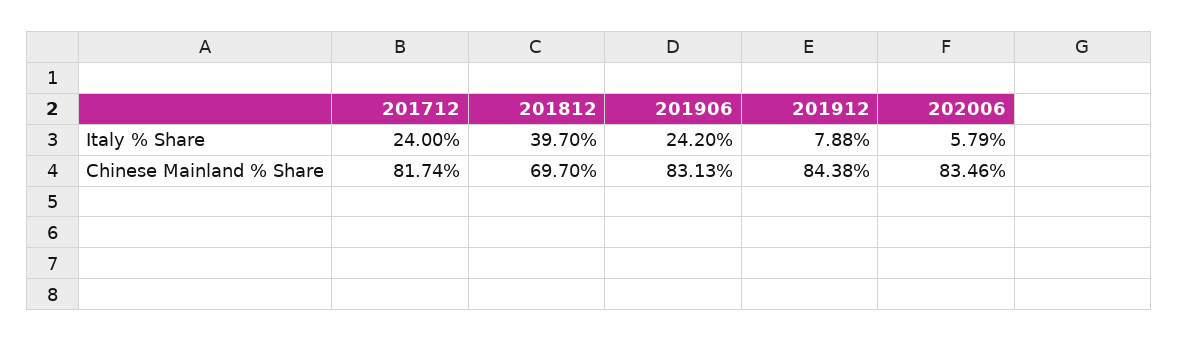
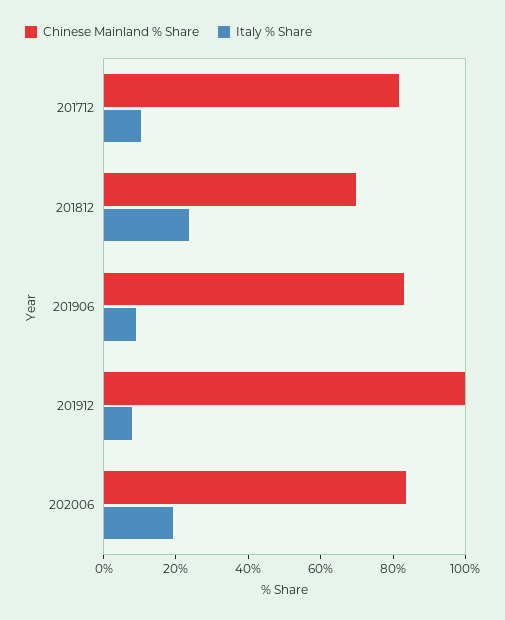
Italy % Share, 201712: 24 -> 10
Italy % Share, 201812: 39.7 -> 25
Italy % Share, 201906: 24.2 -> 10
Italy % Share, 202006: 5.79 -> 20
Chinese Mainland % Share, 201912: 84.38 -> 100

